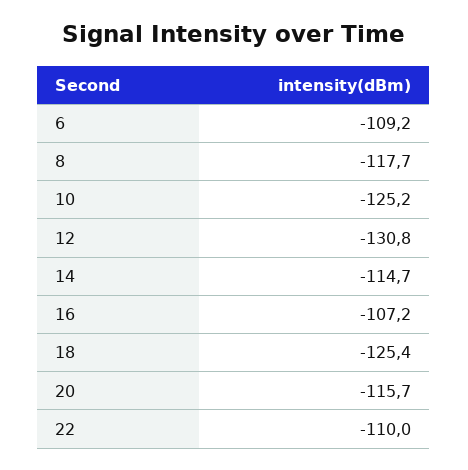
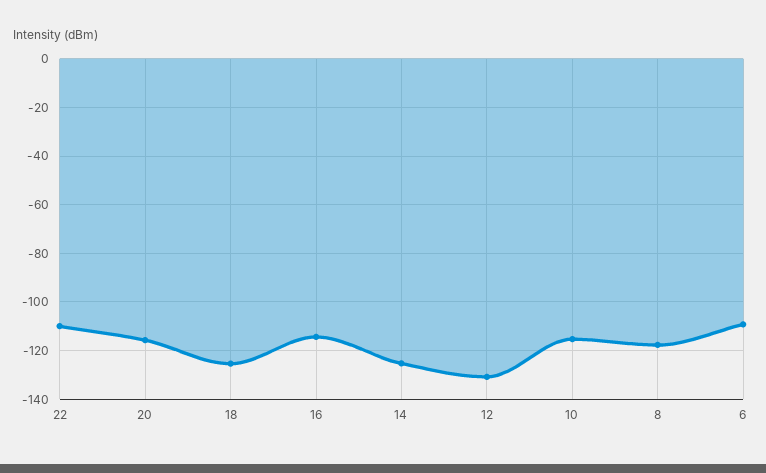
10: -125.2 -> -115
14: -114.7 -> -125
16: -107.2 -> -115

